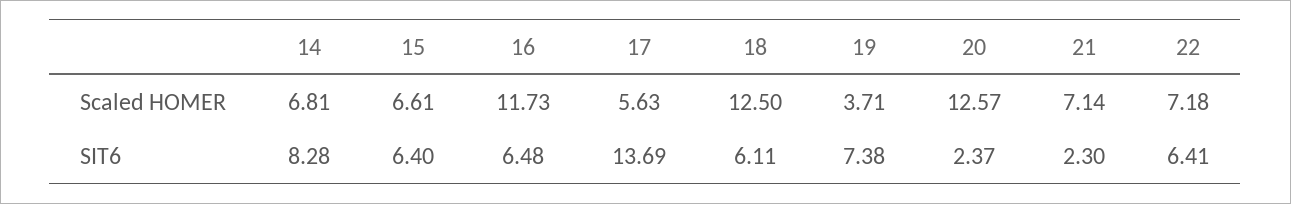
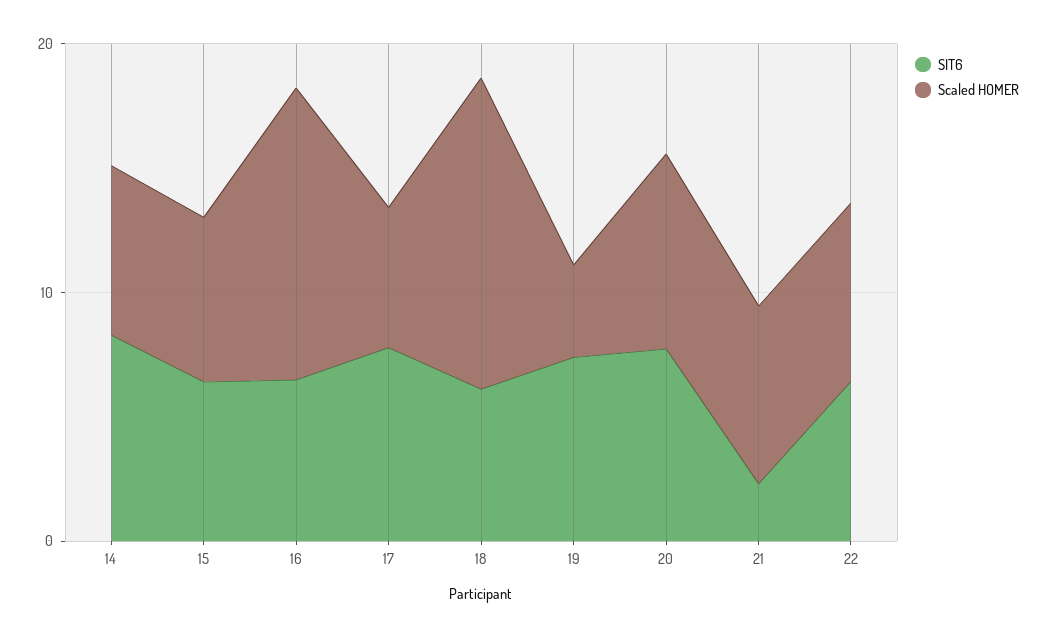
Scaled HOMER, 20: 12.57 -> 8
SIT6, 17: 13.69 -> 8
SIT6, 20: 2.37 -> 8

